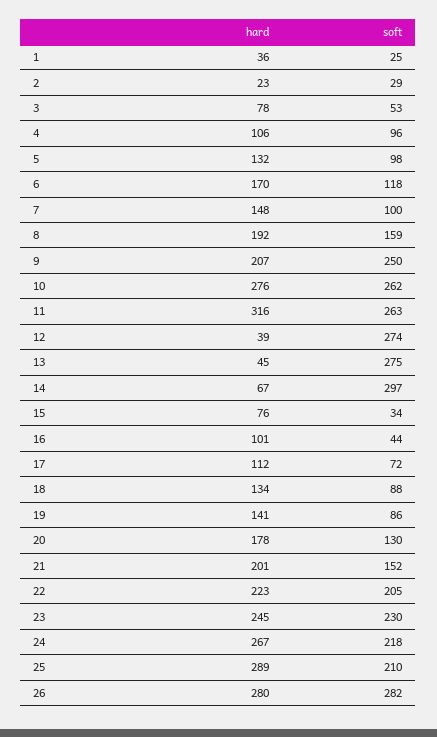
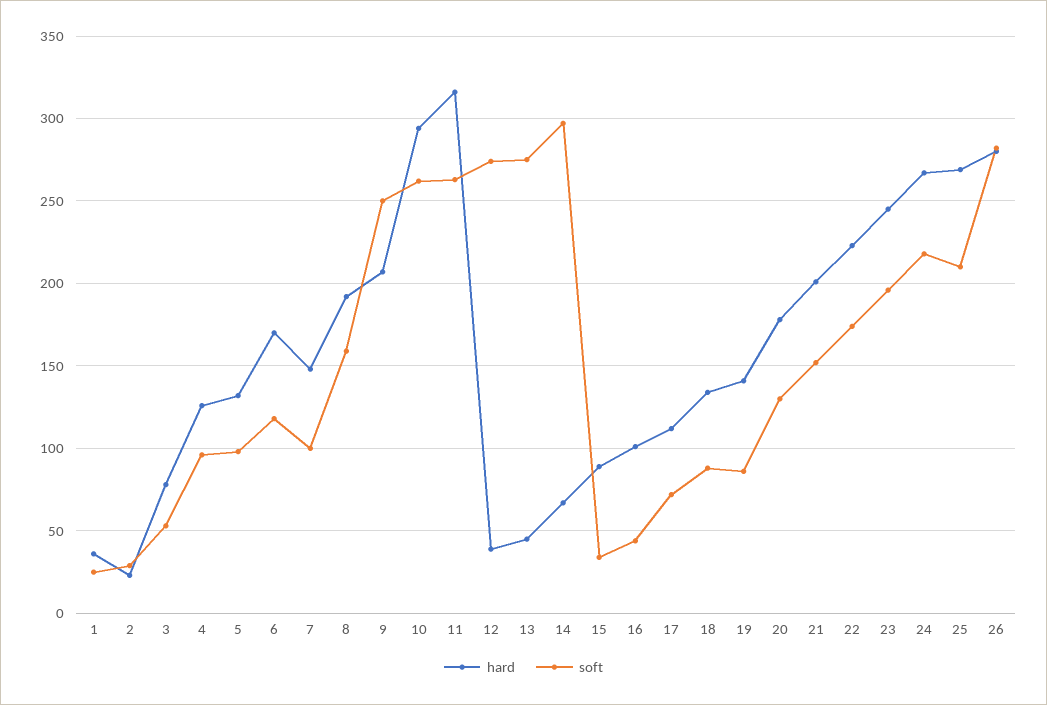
hard, 4: 106 -> 125
hard, 10: 276 -> 295
hard, 15: 76 -> 90
soft, 22: 205 -> 175
soft, 23: 230 -> 195
hard, 25: 289 -> 270

